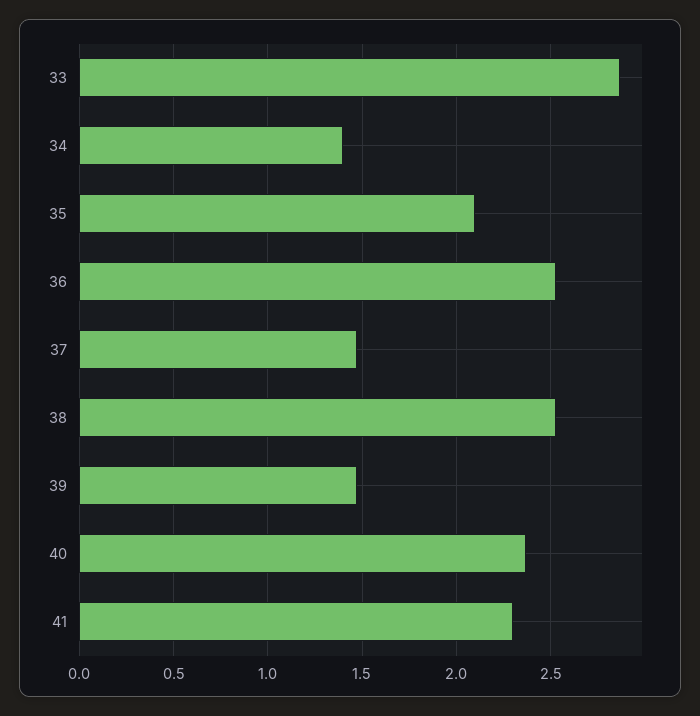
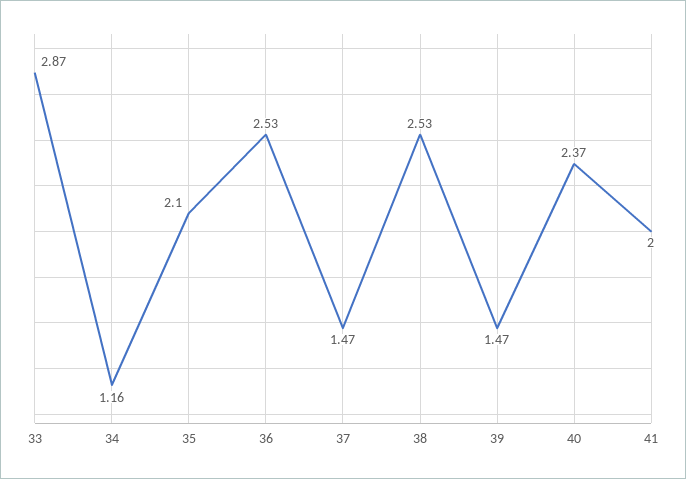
34: 1.4 -> 1.16
41: 2.3 -> 2

